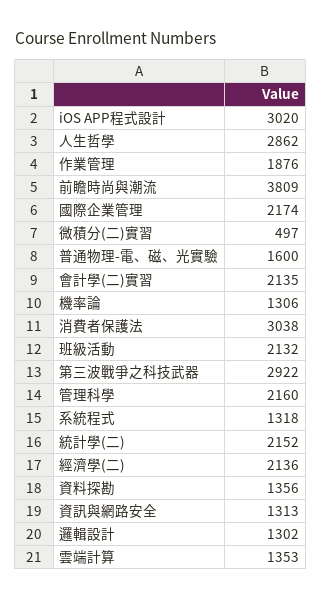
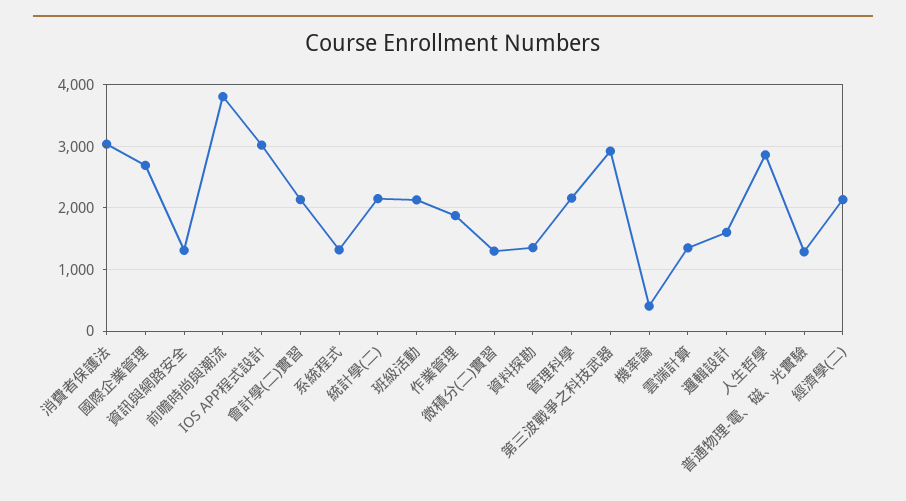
國際企業管理: 2174 -> 2700
微積分(二)實習: 497 -> 1300
普通物理-電、磁、光實驗: 1600 -> 1300
機率論: 1306 -> 400
邏輯設計: 1302 -> 1600

